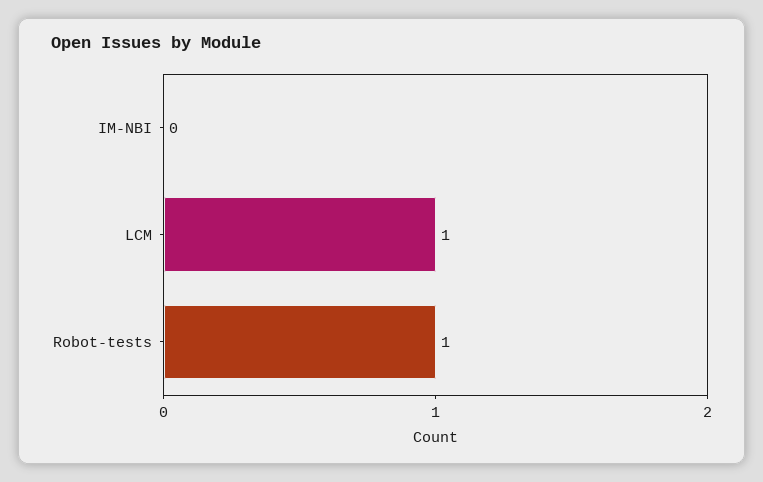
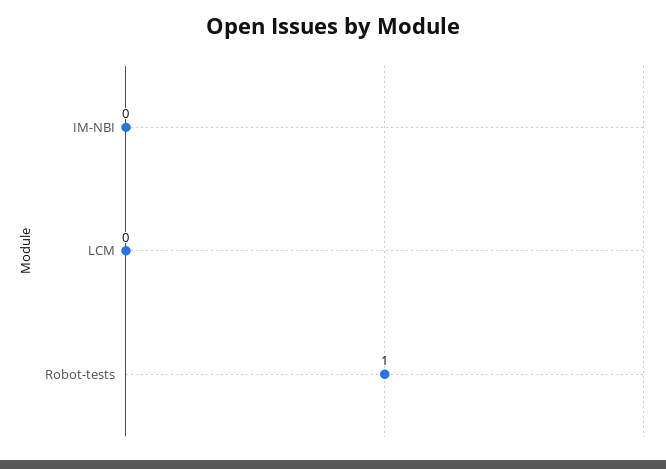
LCM: 1 -> 0

